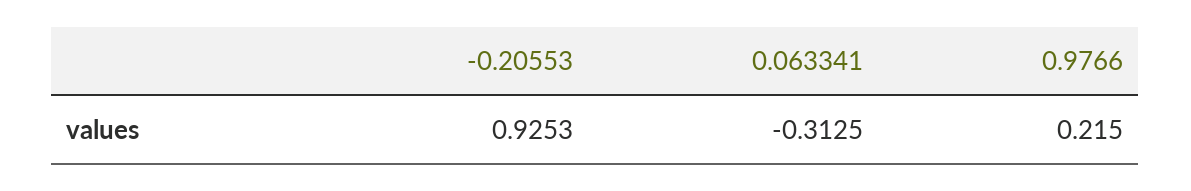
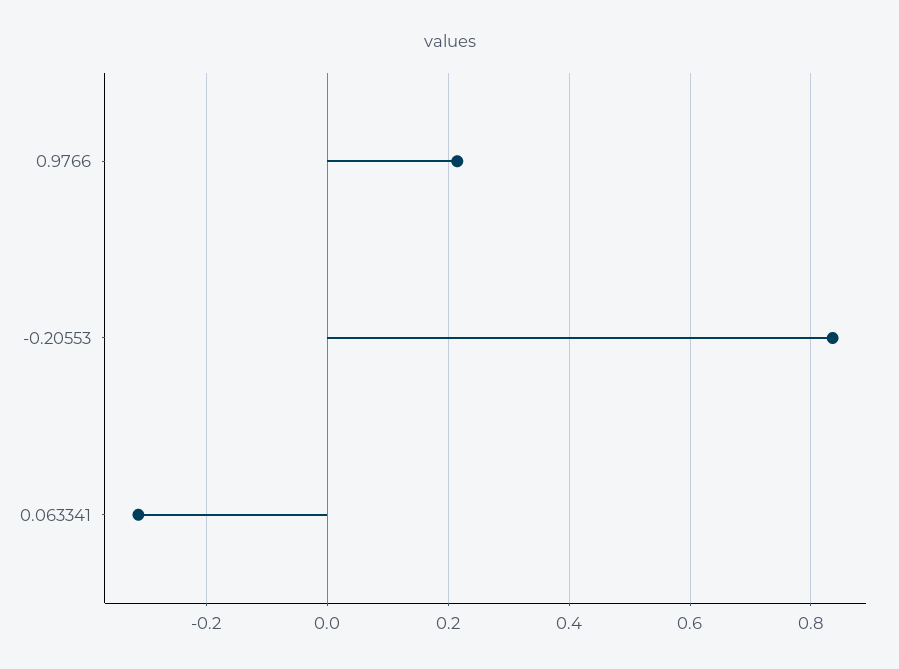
-0.20553: 0.9253 -> 0.84

